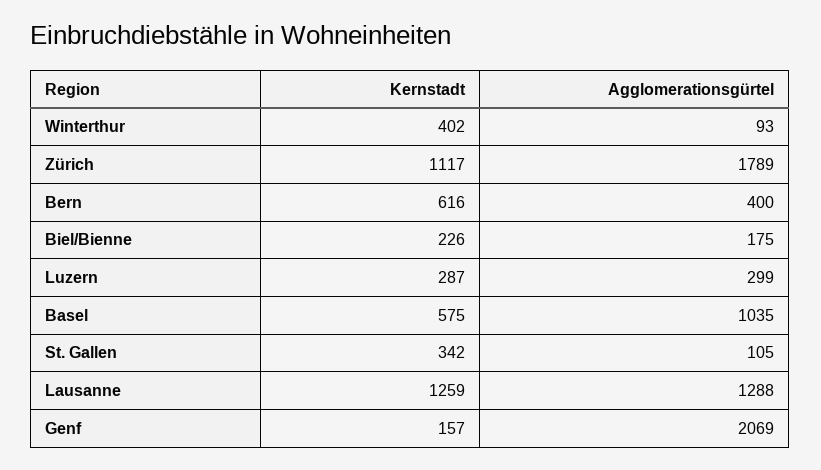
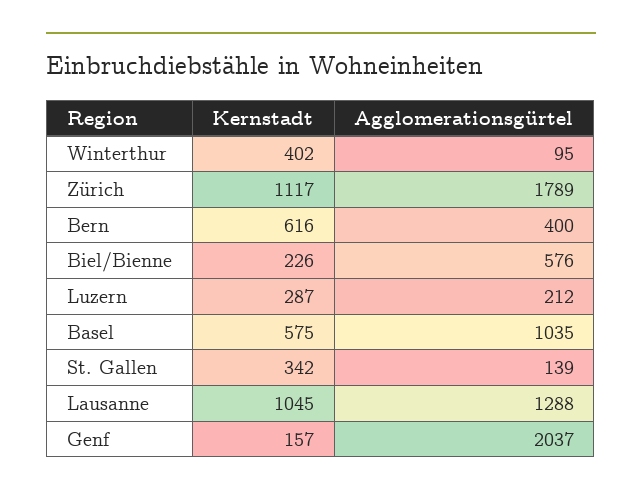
Agglomerationsgürtel, Winterthur: 93 -> 95
Agglomerationsgürtel, Biel/Bienne: 175 -> 576
Agglomerationsgürtel, Luzern: 299 -> 212
Agglomerationsgürtel, St. Gallen: 105 -> 139
Kernstadt, Lausanne: 1259 -> 1045
Agglomerationsgürtel, Genf: 2069 -> 2037

